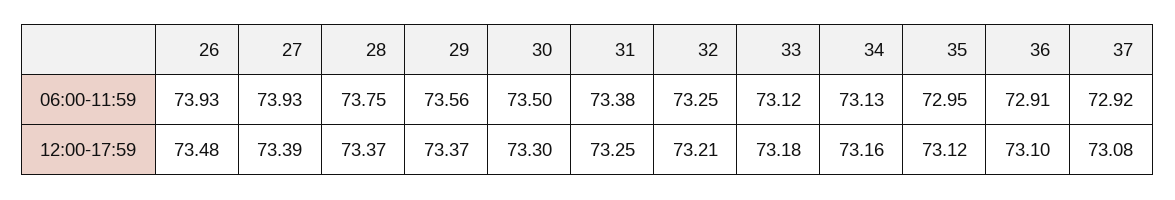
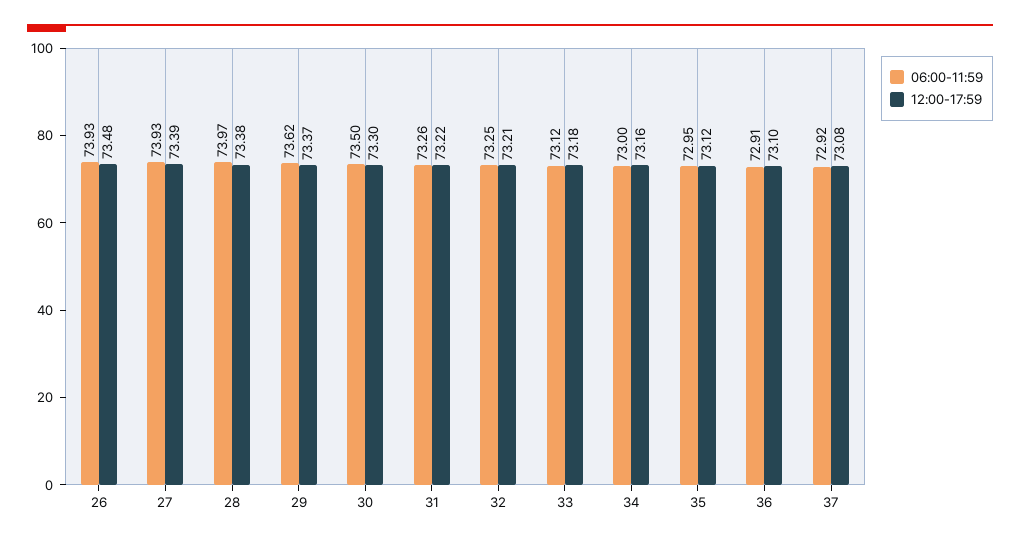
06:00-11:59, 28: 73.75 -> 73.97
06:00-11:59, 29: 73.56 -> 73.62
06:00-11:59, 31: 73.38 -> 73.26
06:00-11:59, 34: 73.13 -> 73
12:00-17:59, 28: 73.37 -> 73.38
12:00-17:59, 31: 73.25 -> 73.22

